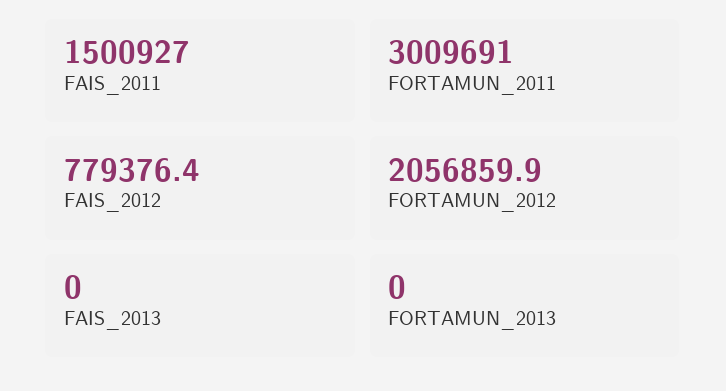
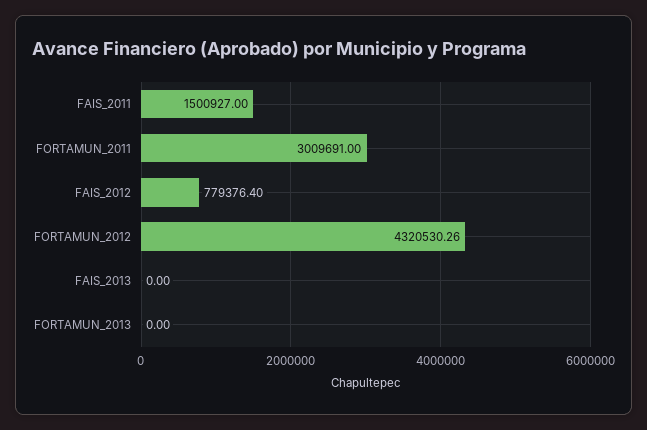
FORTAMUN_2012: 2056859.9 -> 4320530.26

